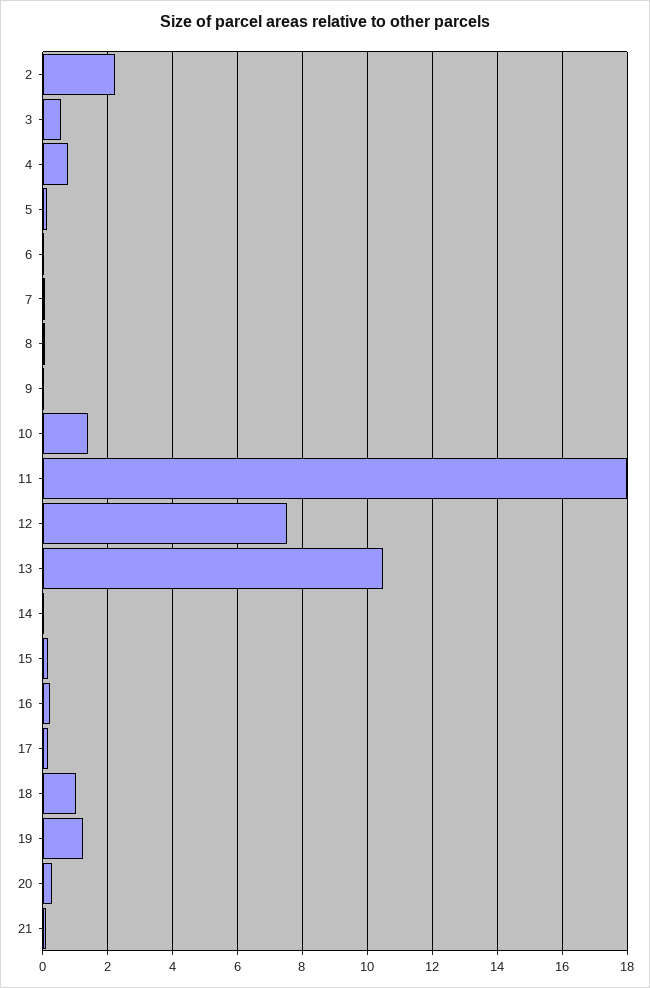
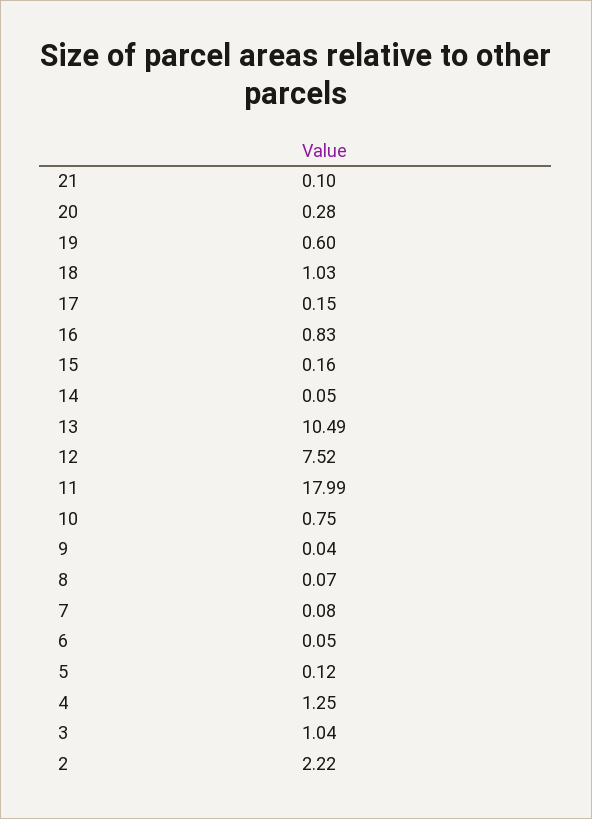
3: 0.6 -> 1.04
4: 0.8 -> 1.25
10: 1.4 -> 0.75
16: 0.2 -> 0.83
19: 1.2 -> 0.6

